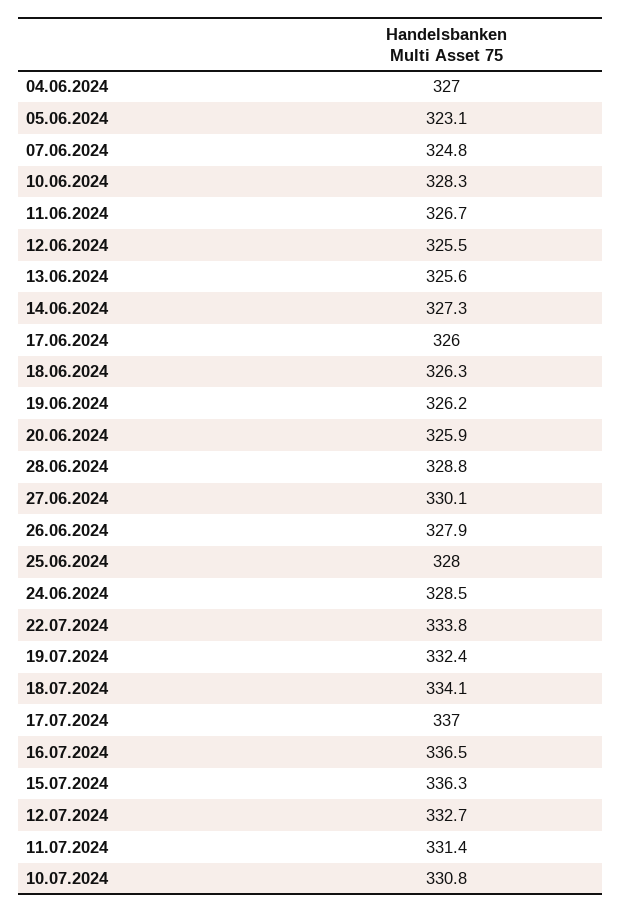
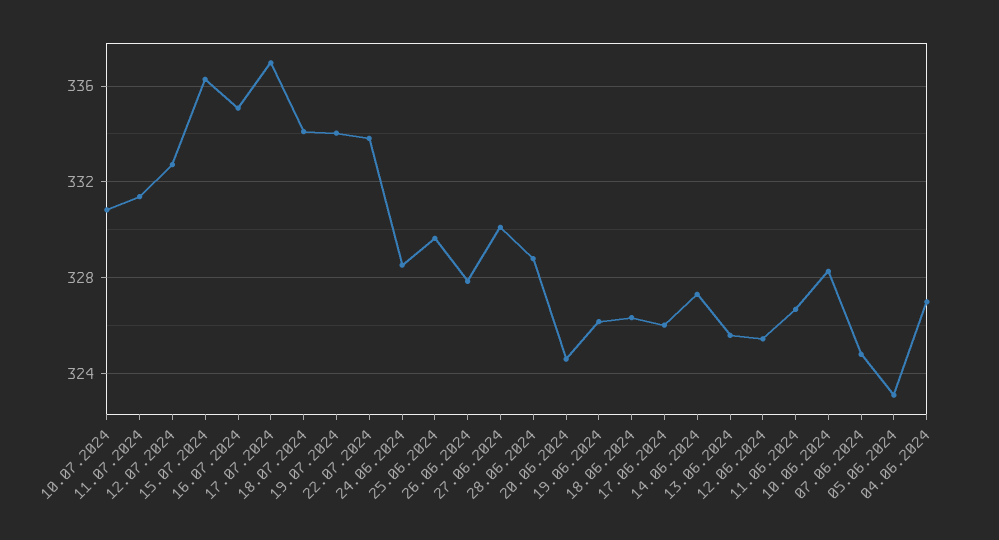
20.06.2024: 325.9 -> 324.5
25.06.2024: 328 -> 329.5
19.07.2024: 332.4 -> 334
16.07.2024: 336.5 -> 335

